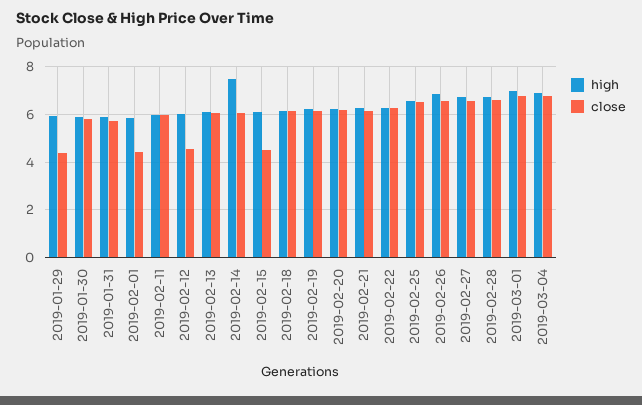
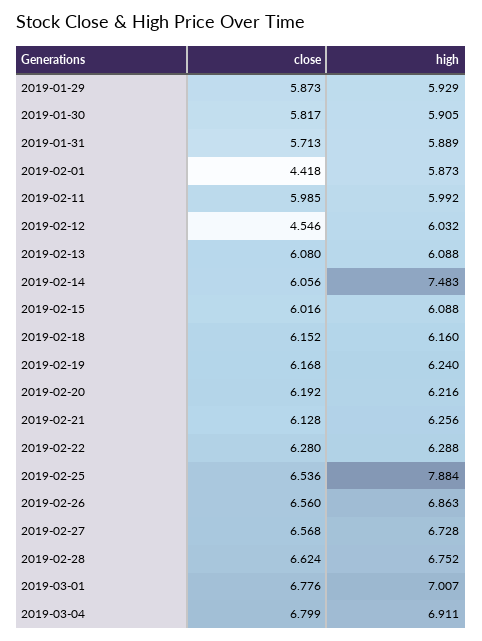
close, 2019-01-29: 4.5 -> 5.873
close, 2019-02-15: 4.5 -> 6.016
high, 2019-02-25: 6.5 -> 7.884

